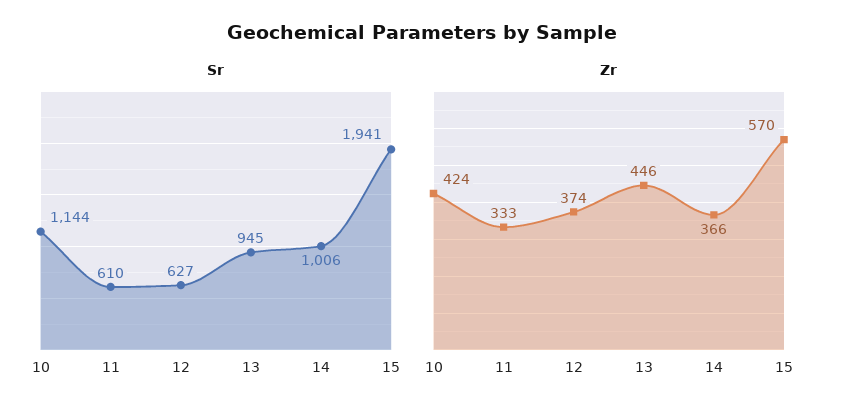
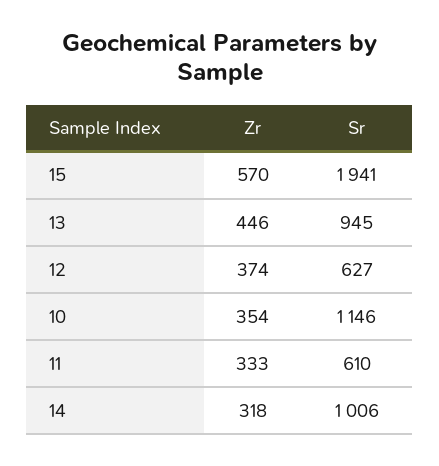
Sr, 10: 1144 -> 1146
Zr, 10: 424 -> 354
Zr, 14: 366 -> 318

